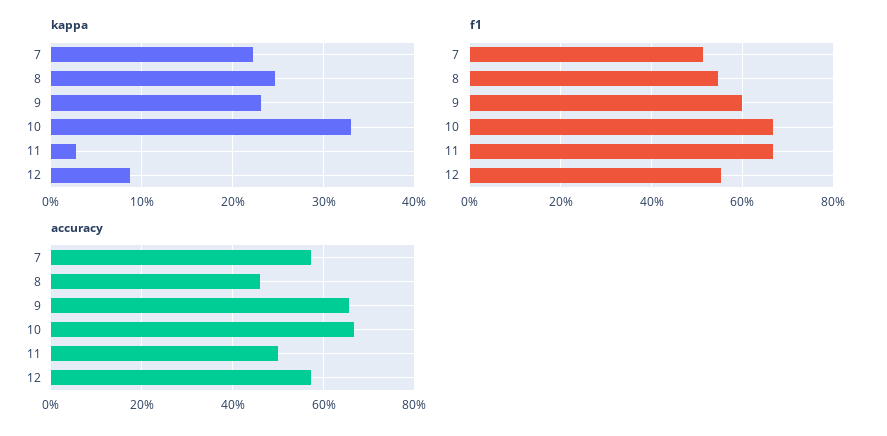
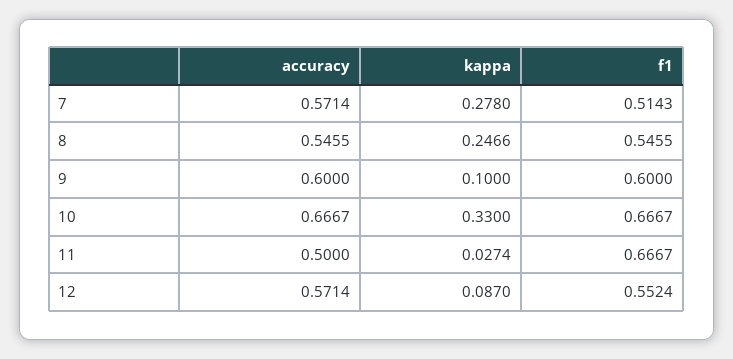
kappa, 7: 0.22 -> 0.278
kappa, 9: 0.23 -> 0.1
accuracy, 8: 0.46 -> 0.5455
accuracy, 9: 0.66 -> 0.6

